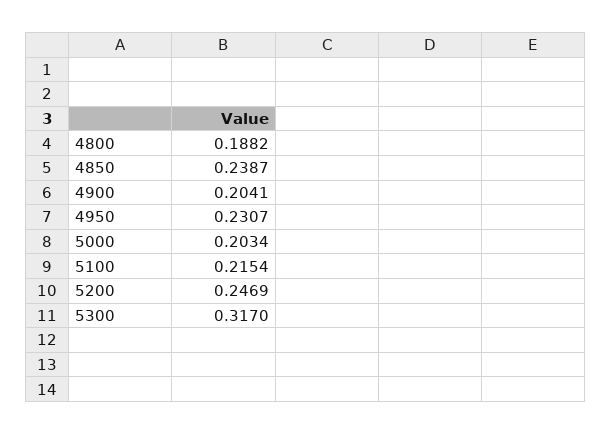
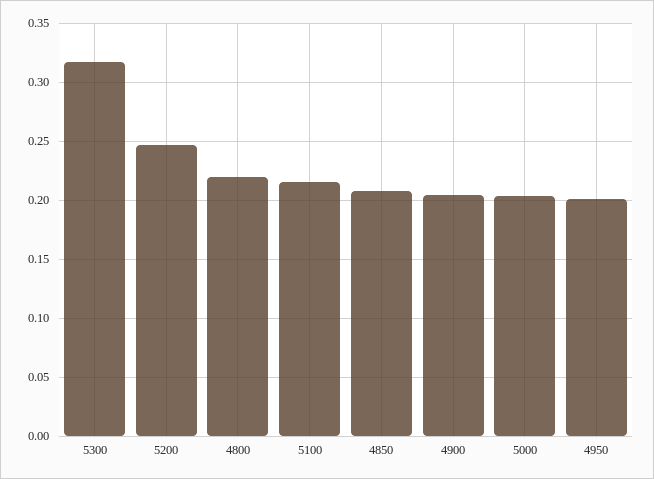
4800: 0.1882 -> 0.22
4850: 0.2387 -> 0.21
4950: 0.2307 -> 0.2

